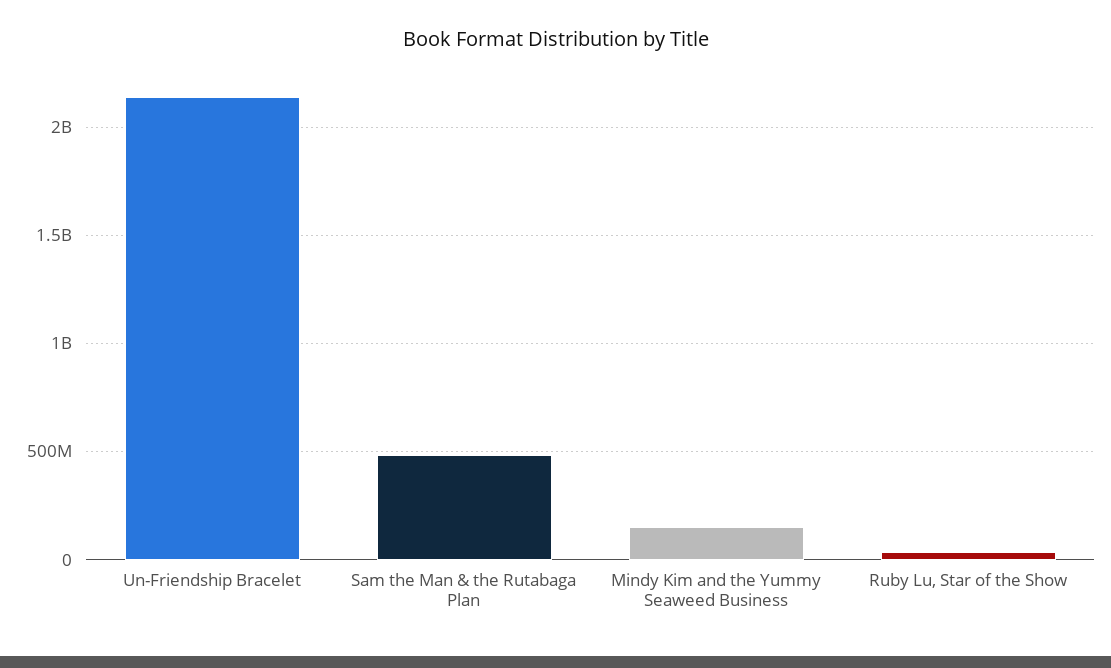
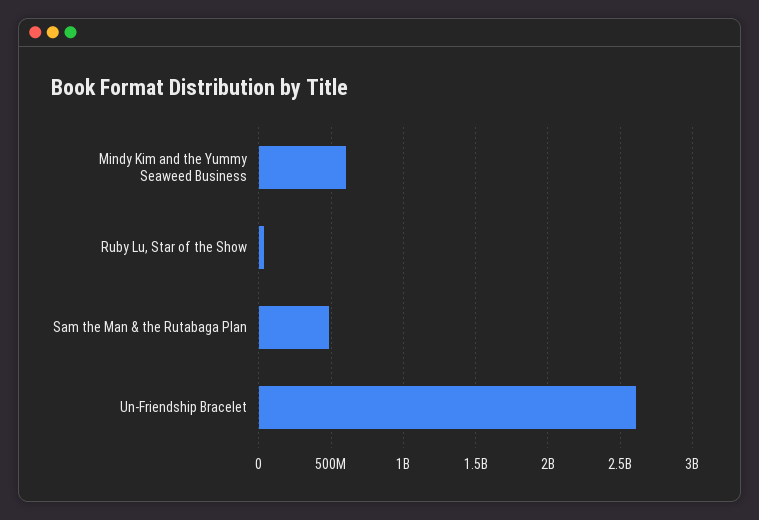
Un-Friendship Bracelet: 2150000000 -> 2600000000
Mindy Kim and the Yummy Seaweed Business: 150000000 -> 600000000

